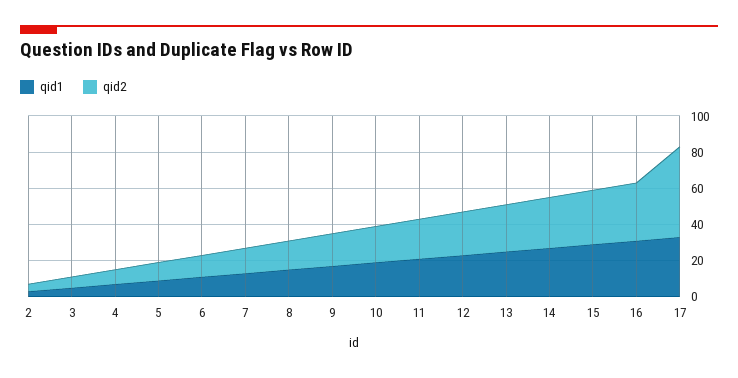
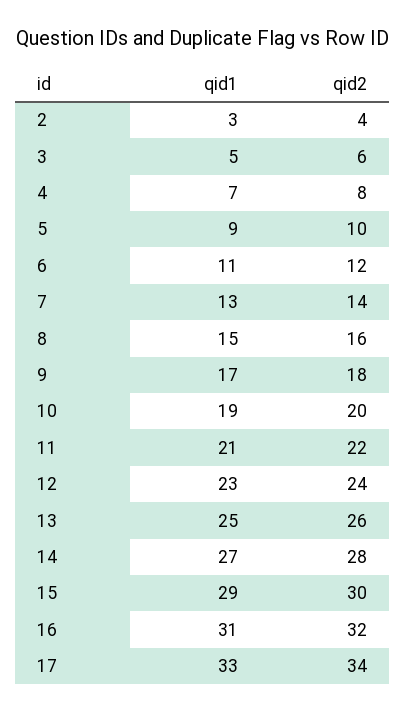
qid2, 17: 50 -> 34

